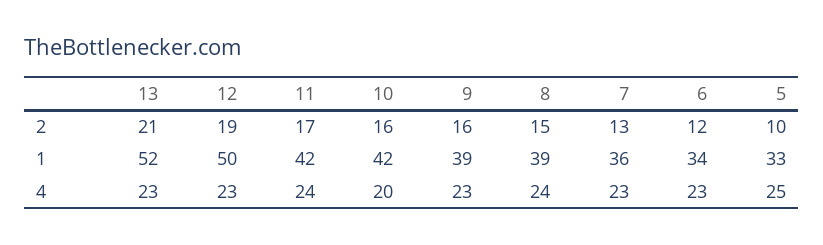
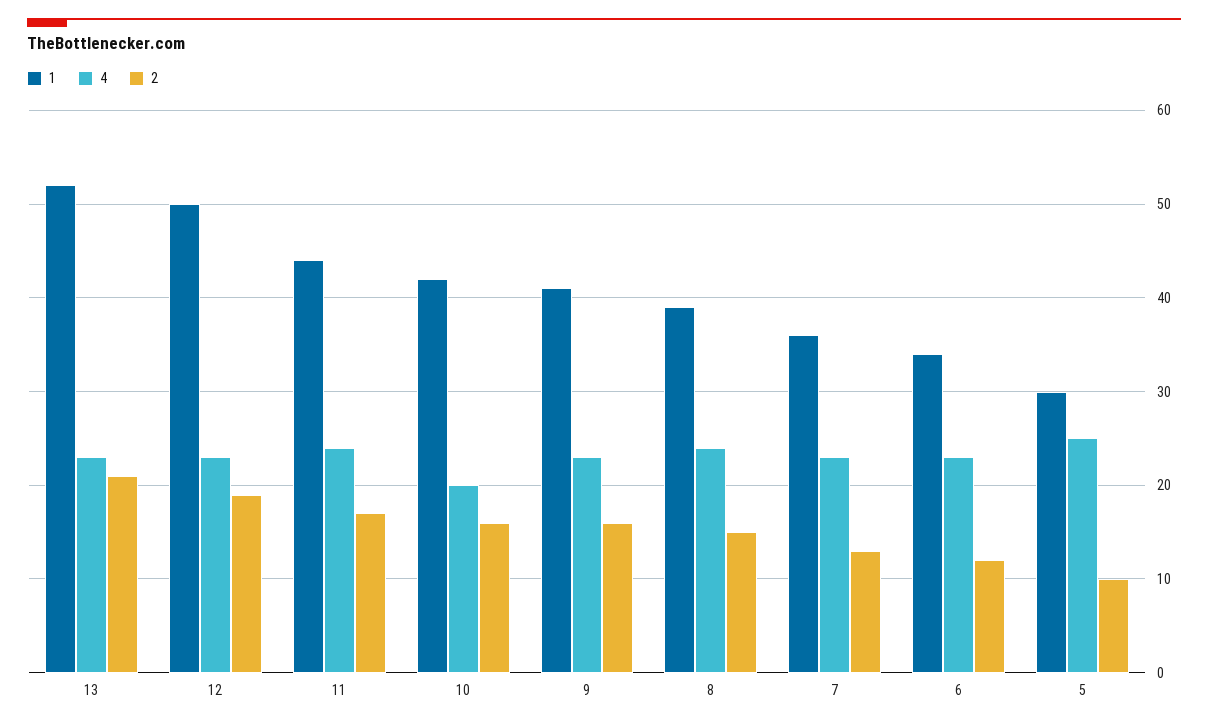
1, 11: 42 -> 44
1, 9: 39 -> 41
1, 5: 33 -> 30

